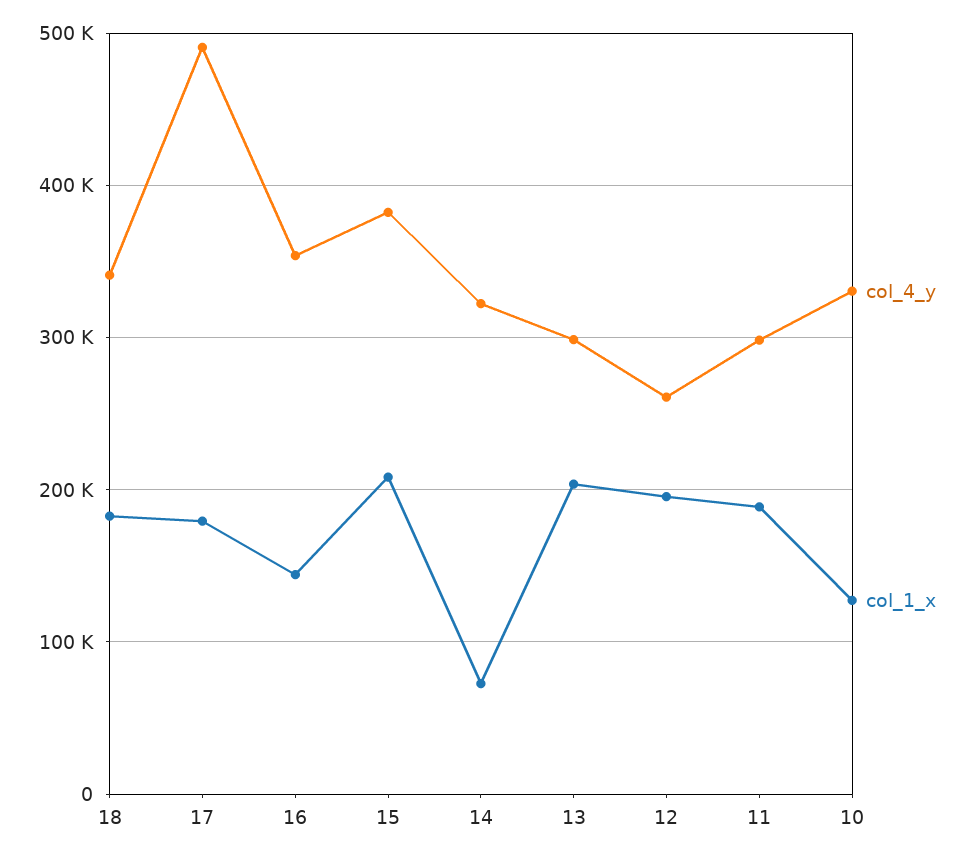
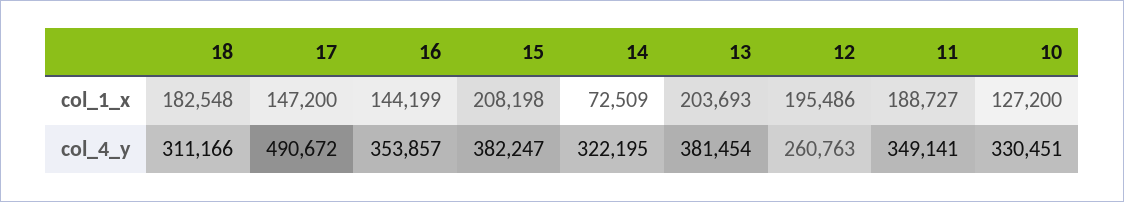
col_4_y, 18: 340000 -> 311166
col_1_x, 17: 180000 -> 147200
col_4_y, 13: 300000 -> 381454
col_4_y, 11: 300000 -> 349141

